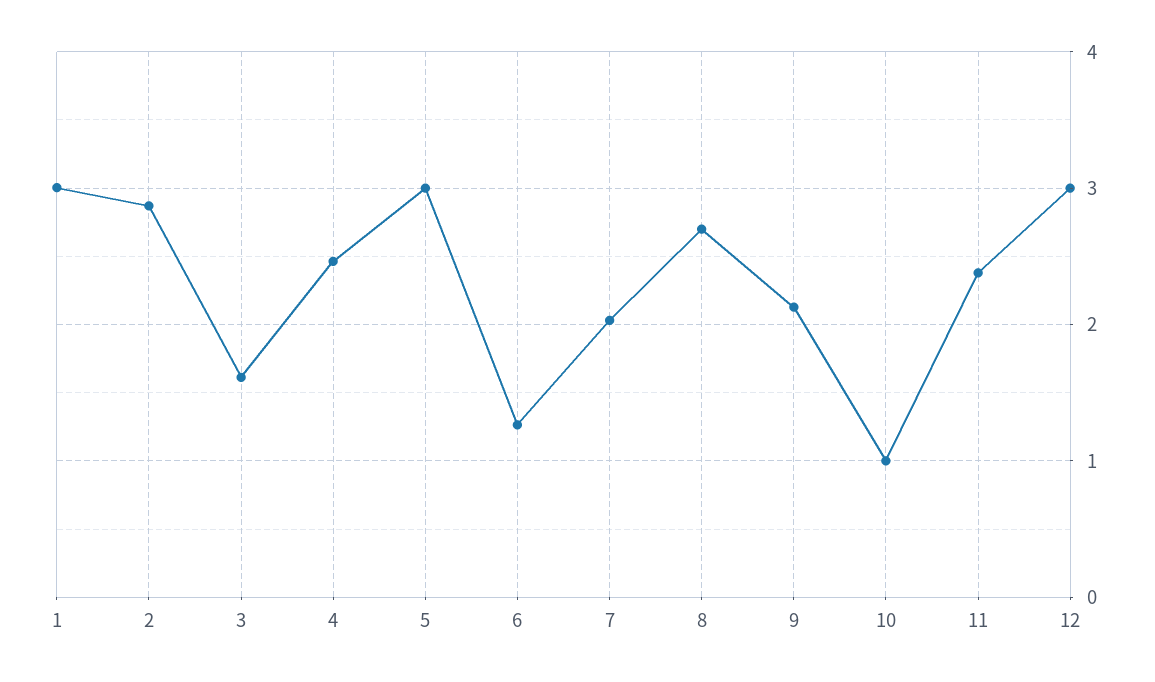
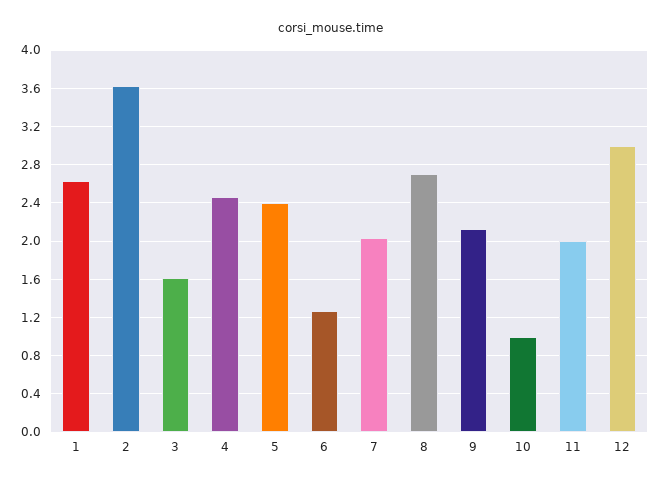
1: 3 -> 2.6
2: 2.9 -> 3.6
5: 3 -> 2.4
11: 2.4 -> 2

